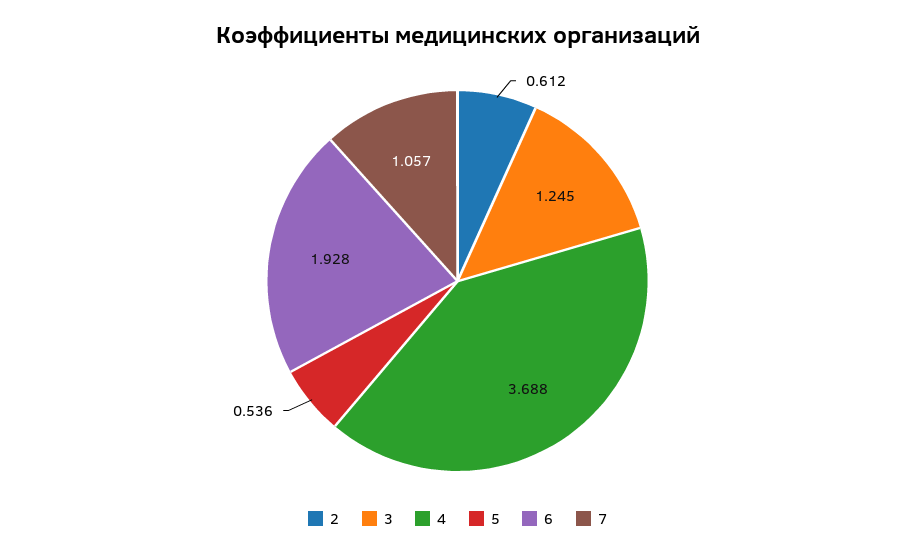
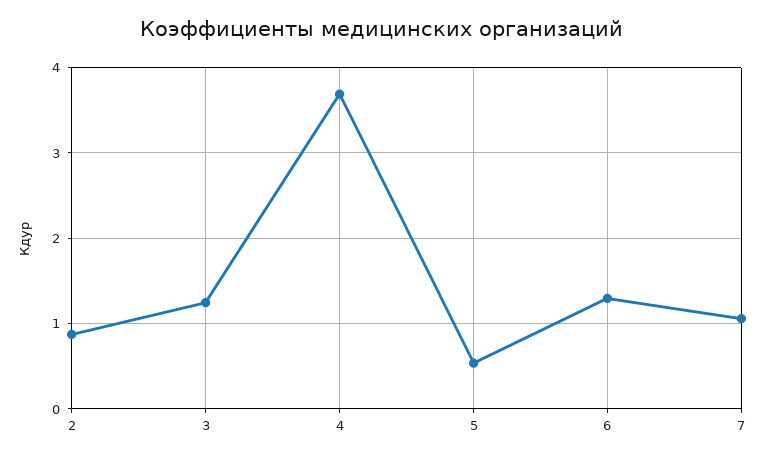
2: 0.612 -> 0.9
6: 1.928 -> 1.3

